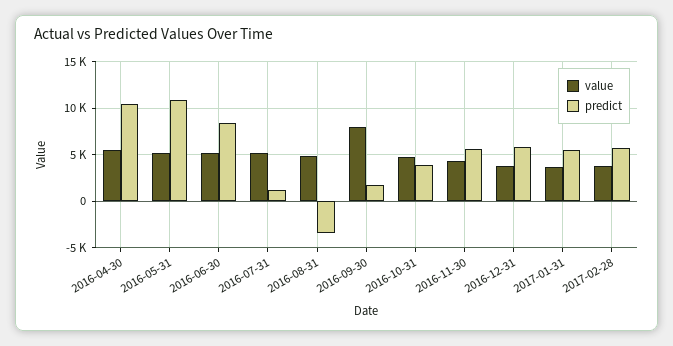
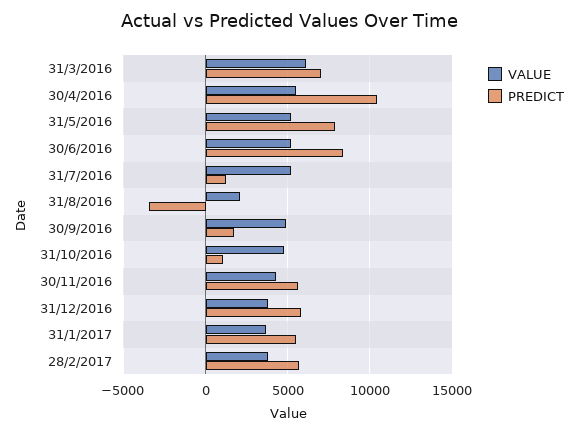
predict, 2016-05-31: 11000 -> 8000
value, 2016-08-31: 5000 -> 2000
value, 2016-09-30: 8000 -> 5000
predict, 2016-10-31: 4000 -> 1000
value, 31/3/2016: none -> 6000
predict, 31/3/2016: none -> 7000

